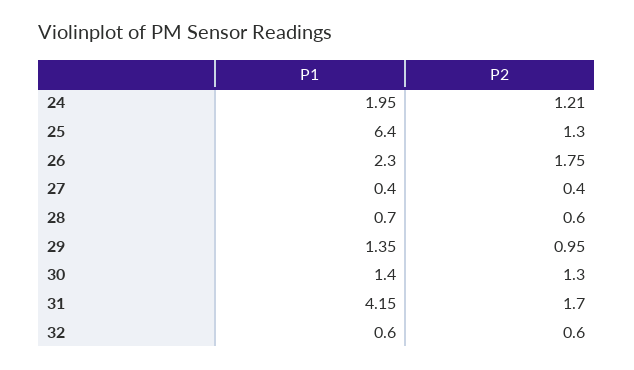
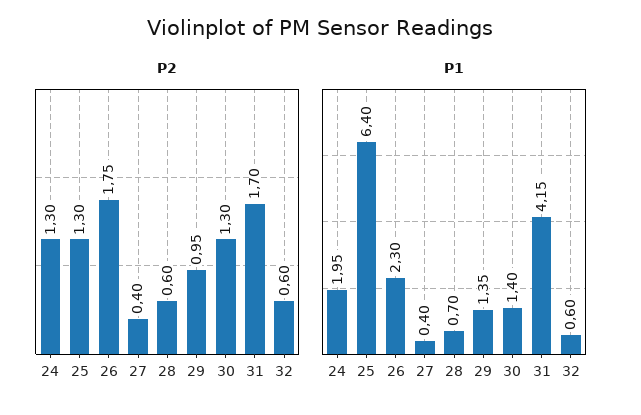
P2, 24: 1.21 -> 1.3

